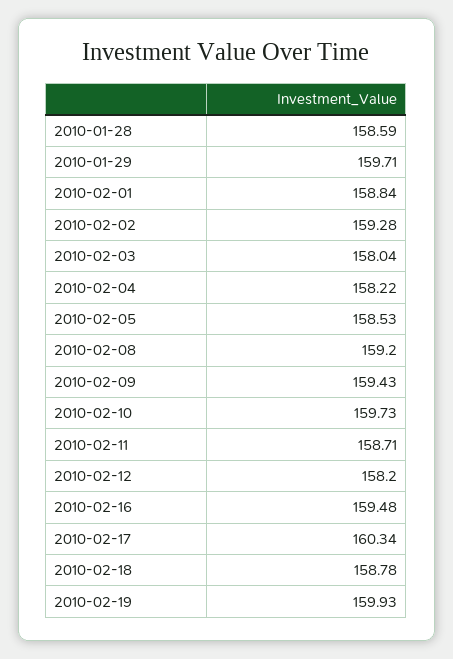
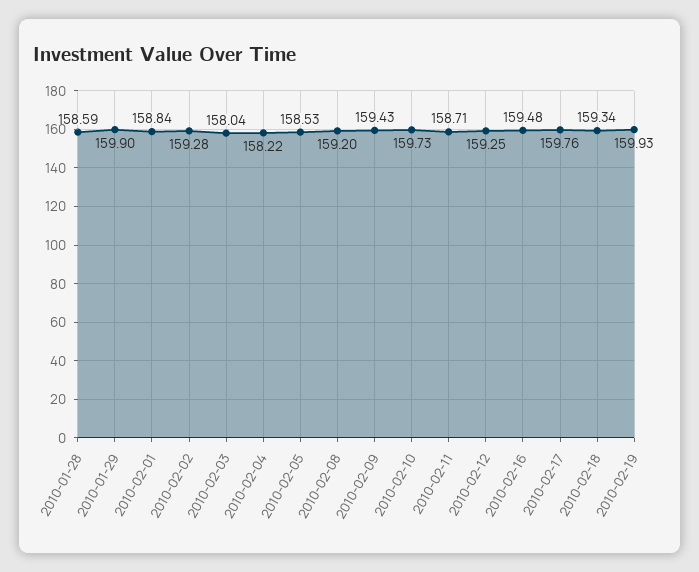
2010-01-29: 159.71 -> 159.9
2010-02-12: 158.2 -> 159.25
2010-02-17: 160.34 -> 159.76
2010-02-18: 158.78 -> 159.34

